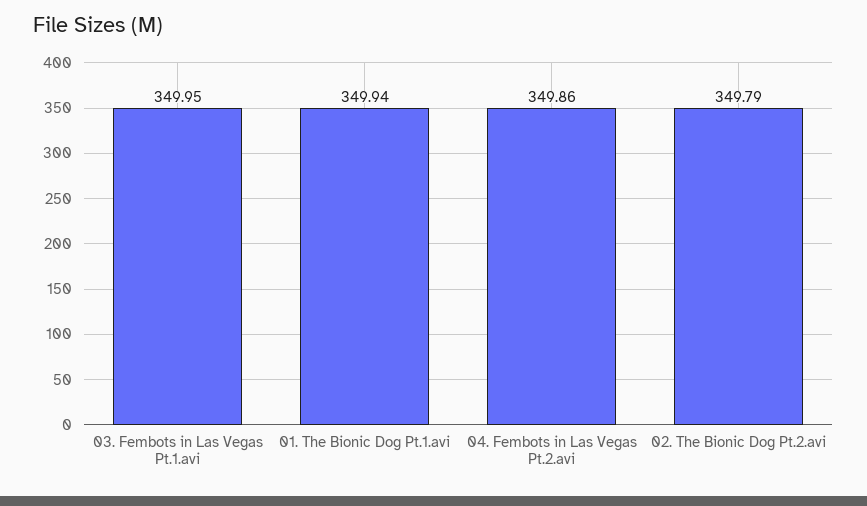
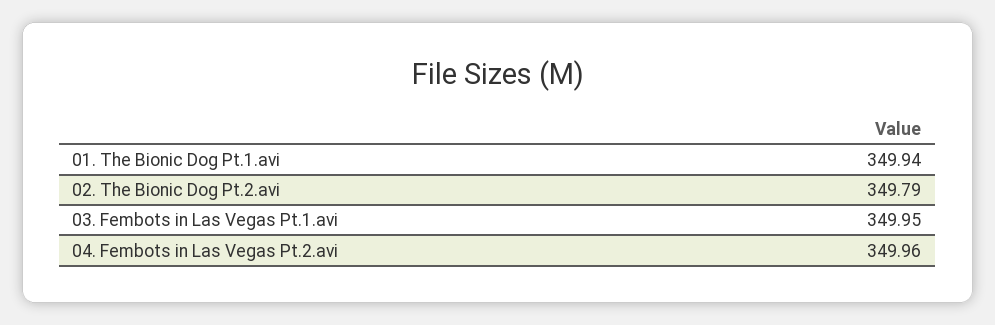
04. Fembots in Las Vegas Pt.2.avi: 349.86 -> 349.96

